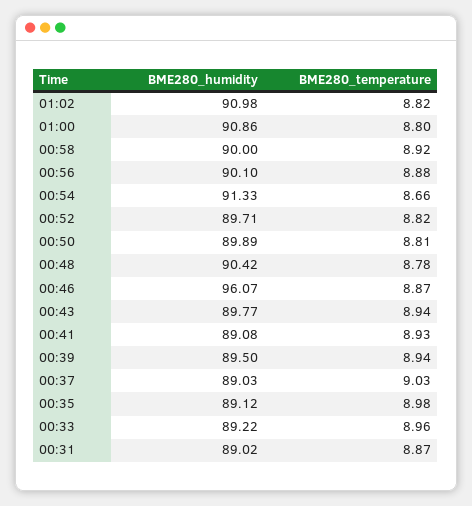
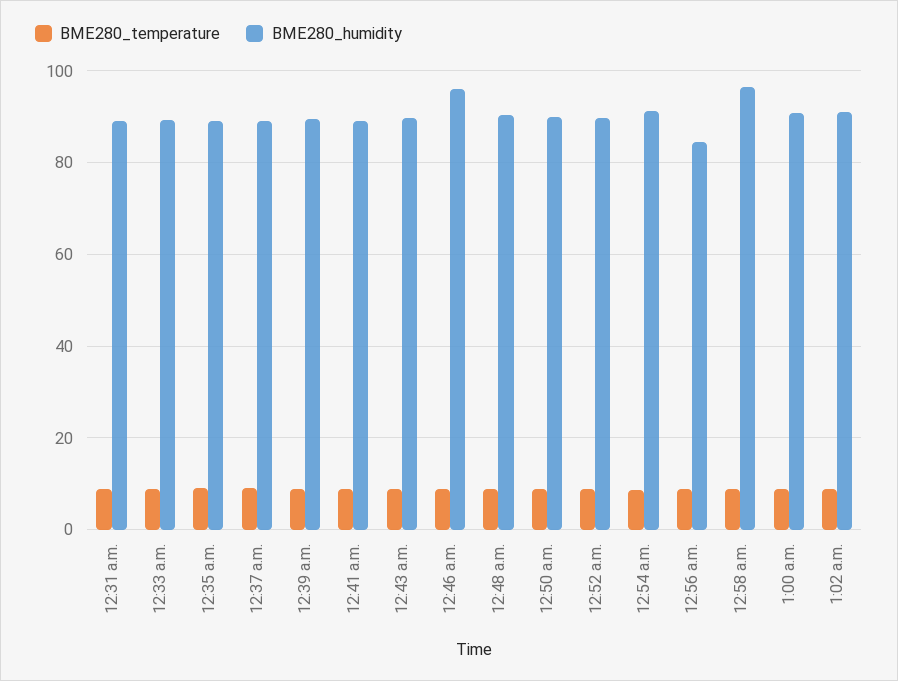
BME280_humidity, 00:58: 90 -> 96
BME280_humidity, 00:56: 90.1 -> 84

